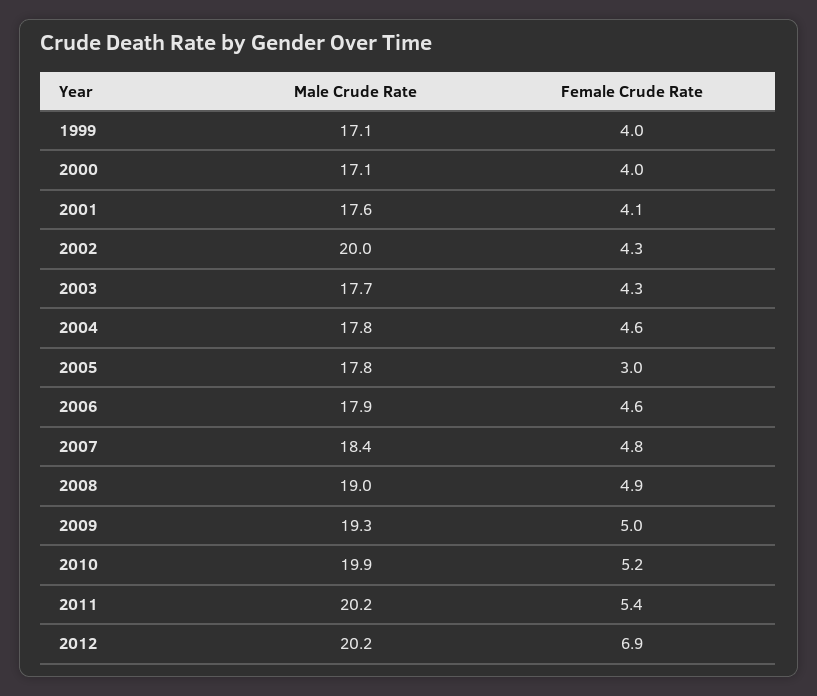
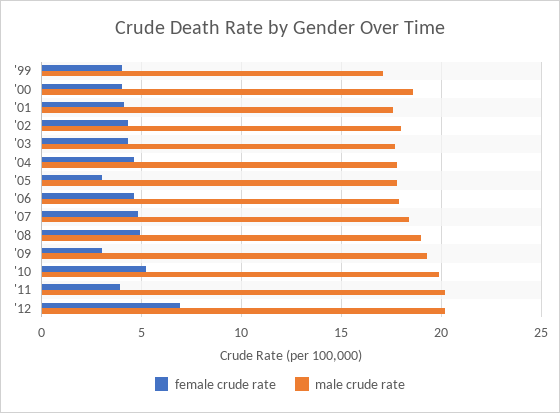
Male Crude Rate, 2000: 17.1 -> 18.5
Male Crude Rate, 2002: 20 -> 18
Female Crude Rate, 2009: 5 -> 3
Female Crude Rate, 2011: 5.4 -> 4

